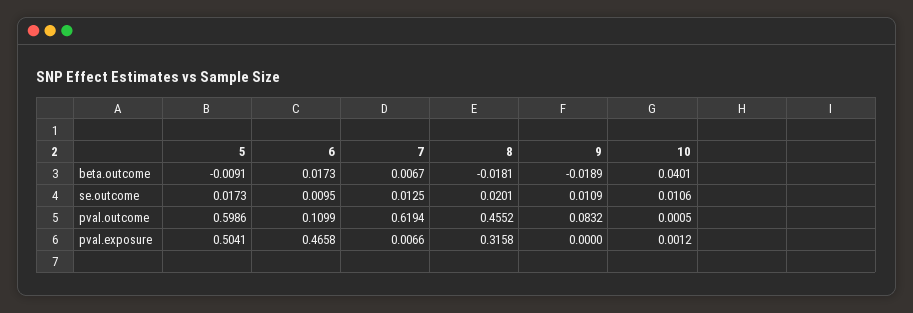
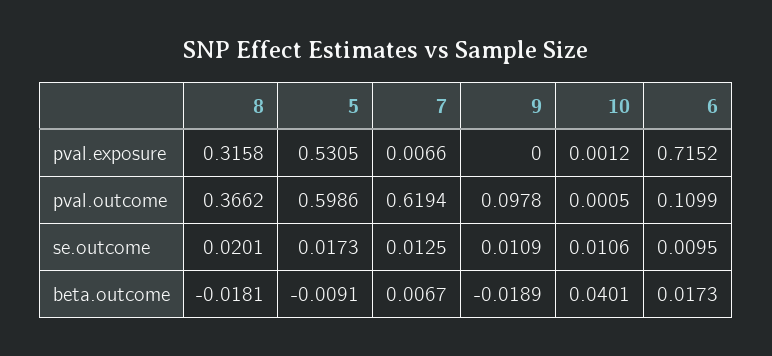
8, pval.outcome: 0.4552 -> 0.3662
9, pval.outcome: 0.0832 -> 0.0978
5, pval.exposure: 0.5041 -> 0.5305
6, pval.exposure: 0.4658 -> 0.7152

